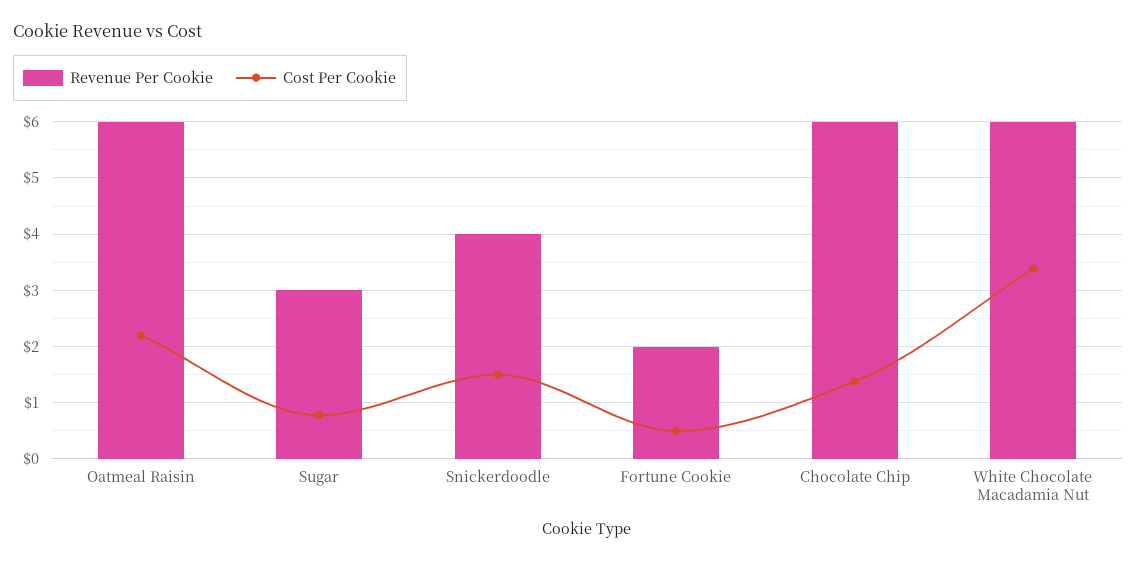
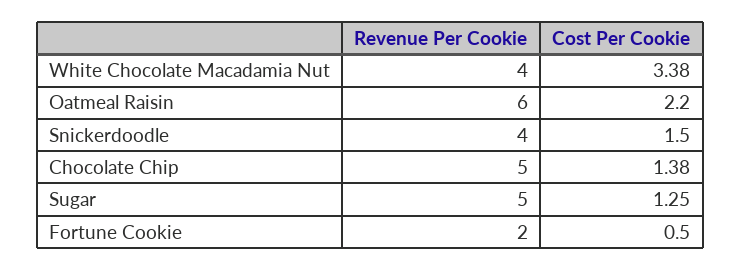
Revenue Per Cookie, Sugar: 3 -> 5
Cost Per Cookie, Sugar: 0.8 -> 1.25
Revenue Per Cookie, Chocolate Chip: 6 -> 5
Revenue Per Cookie, White Chocolate Macadamia Nut: 6 -> 4

